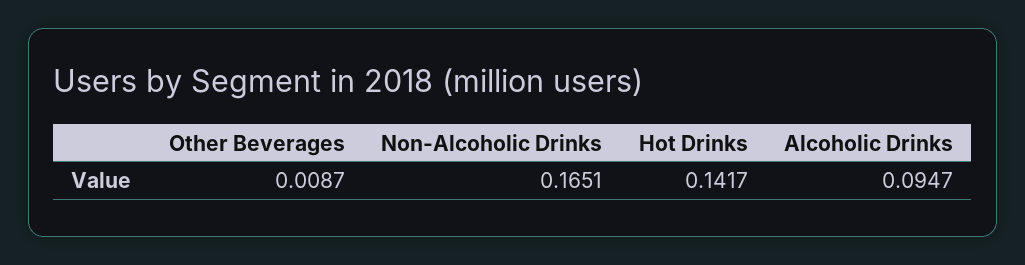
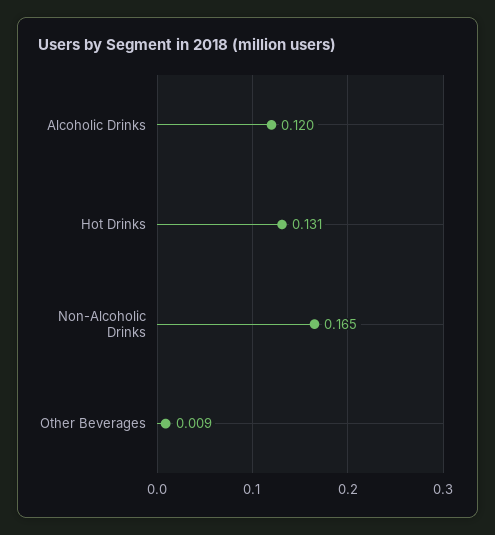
Hot Drinks: 0.1417 -> 0.131
Alcoholic Drinks: 0.0947 -> 0.12

